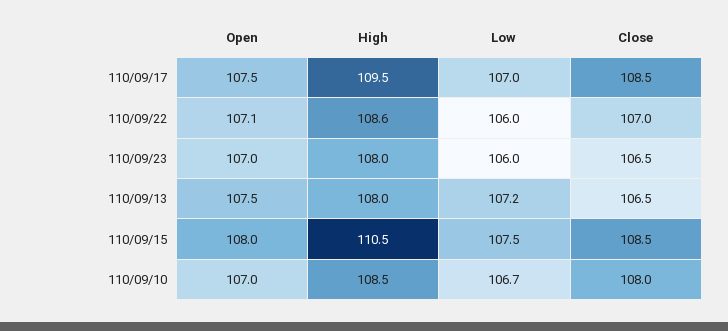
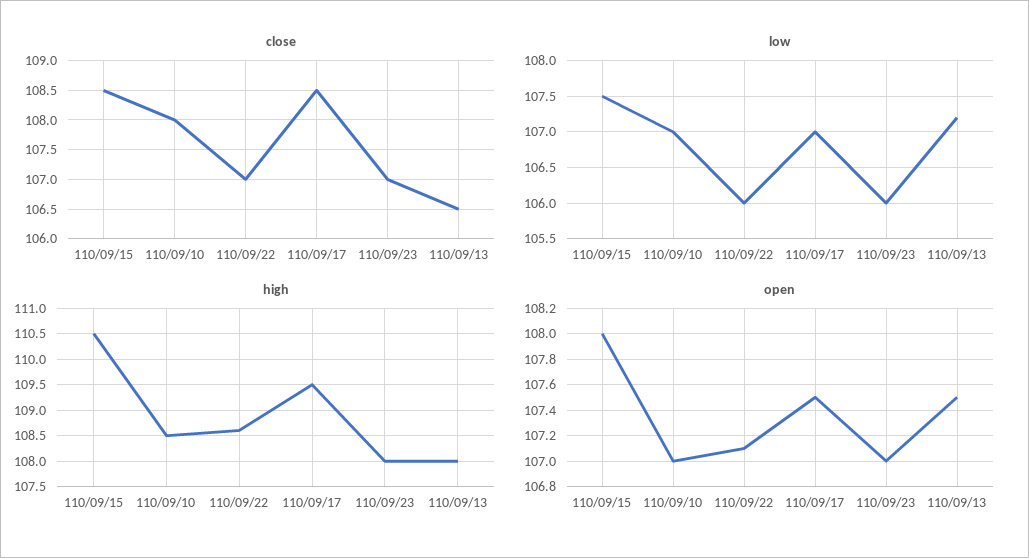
Close, 110/09/23: 106.5 -> 107
Low, 110/09/10: 106.7 -> 107

